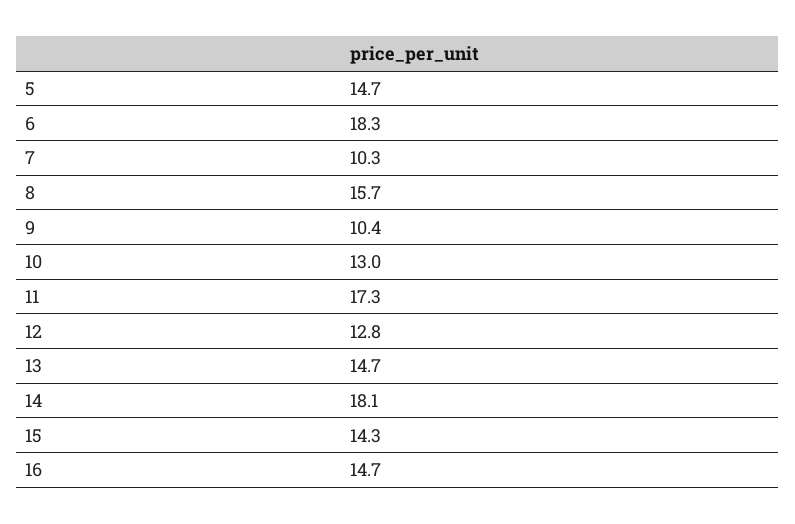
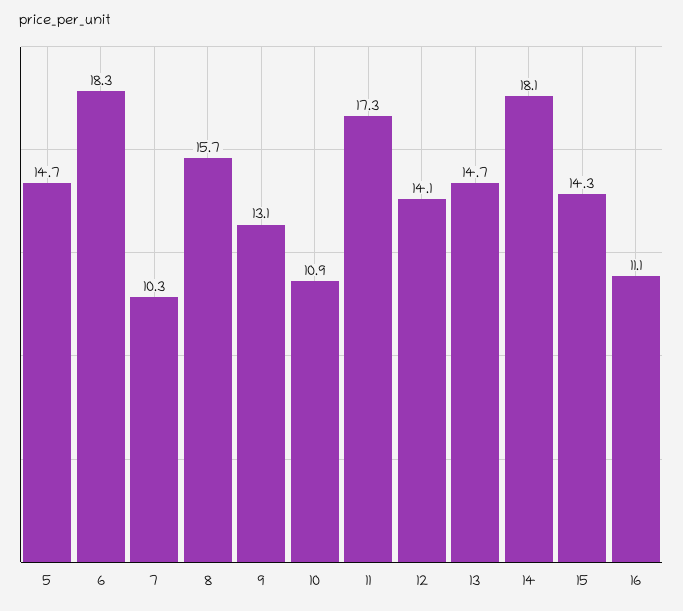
9: 10.4 -> 13.1
10: 13 -> 10.9
12: 12.8 -> 14.1
16: 14.7 -> 11.1

